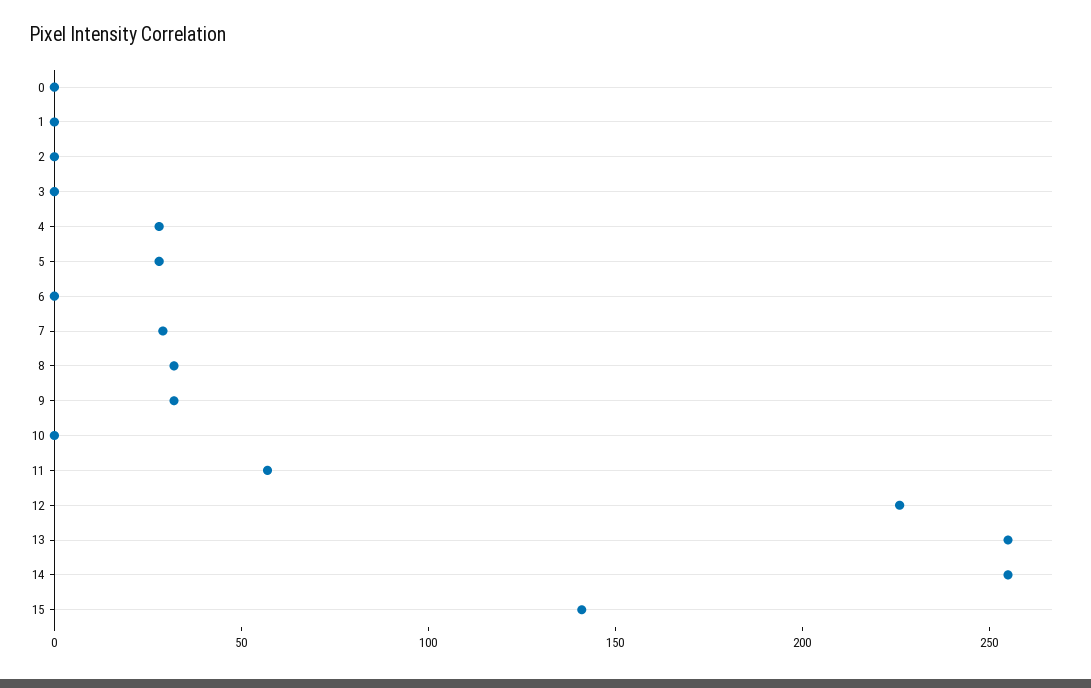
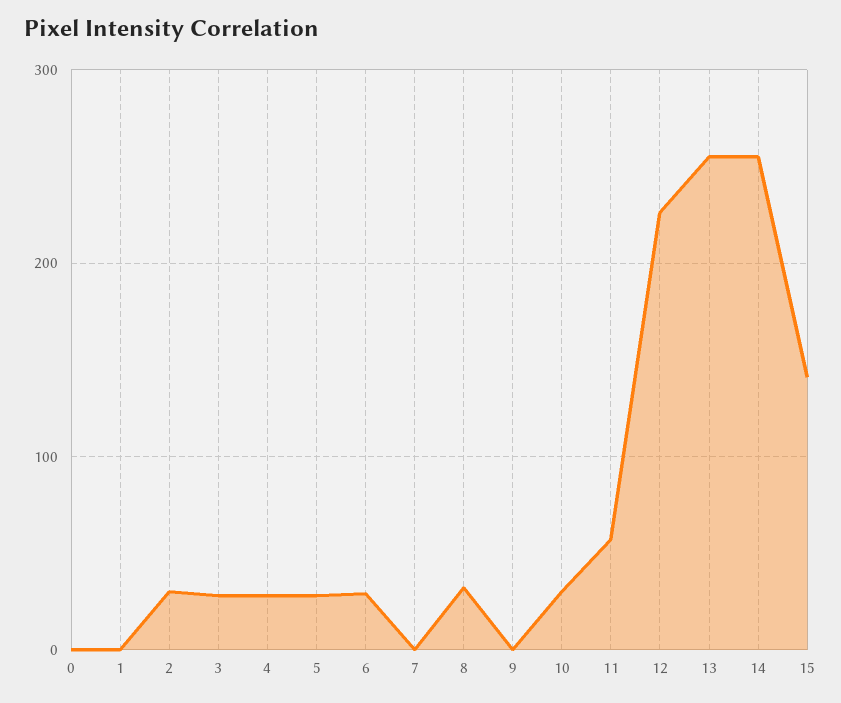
2: 0 -> 30
3: 0 -> 30
6: 0 -> 30
7: 30 -> 0
9: 30 -> 0
10: 0 -> 30

